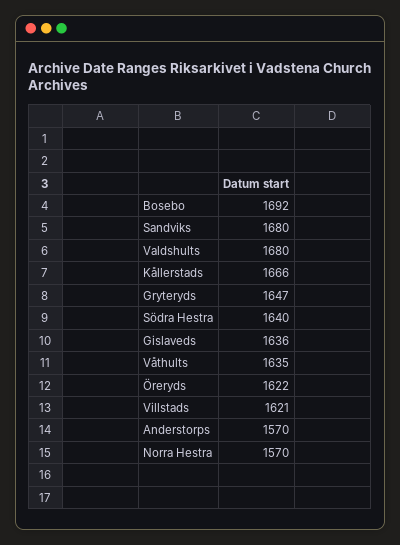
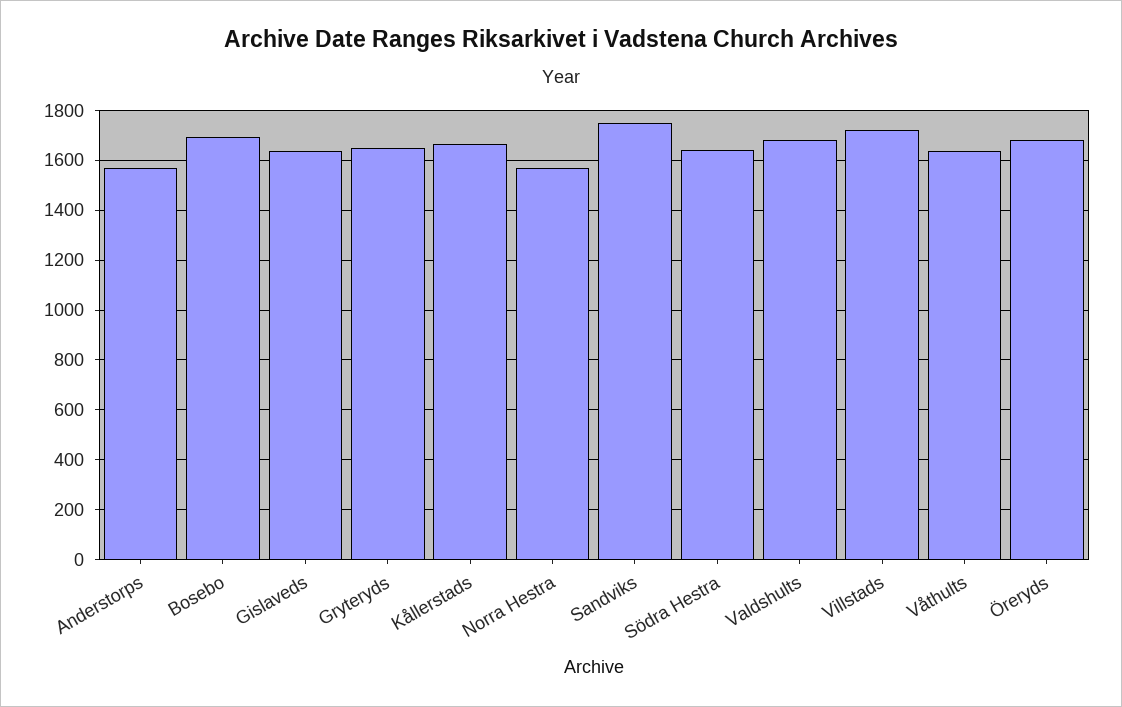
Sandviks: 1680 -> 1750
Öreryds: 1622 -> 1675
Villstads: 1621 -> 1725

